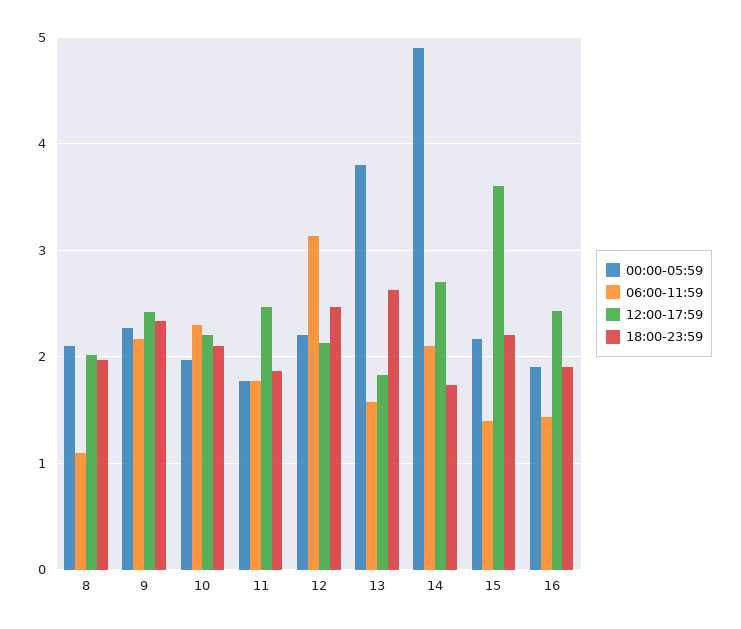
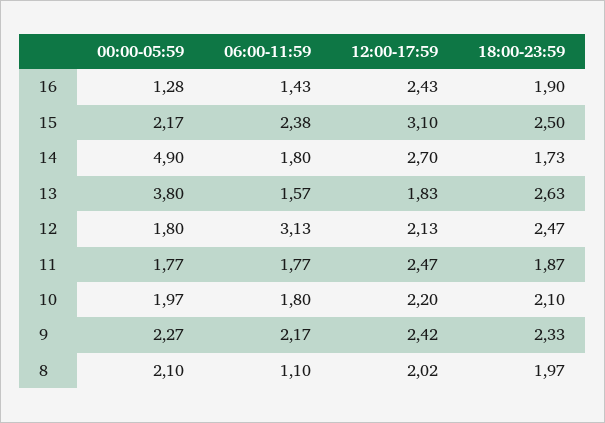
06:00-11:59, 10: 2.3 -> 1.8
00:00-05:59, 12: 2.2 -> 1.8
06:00-11:59, 14: 2.1 -> 1.8
06:00-11:59, 15: 1.4 -> 2.38
12:00-17:59, 15: 3.6 -> 3.1
18:00-23:59, 15: 2.2 -> 2.5
00:00-05:59, 16: 1.9 -> 1.28

